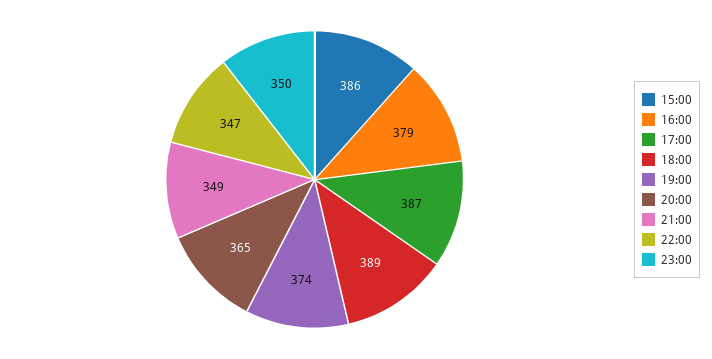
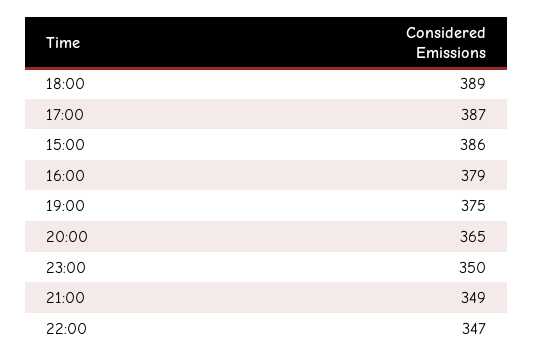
19:00: 374 -> 375

